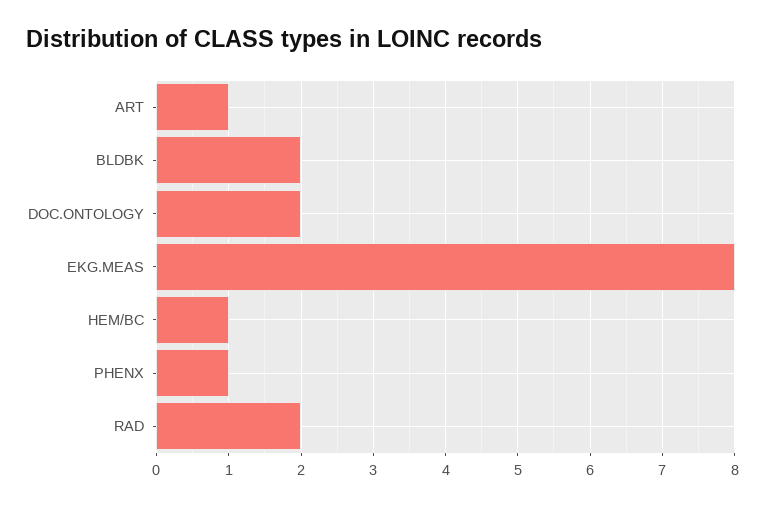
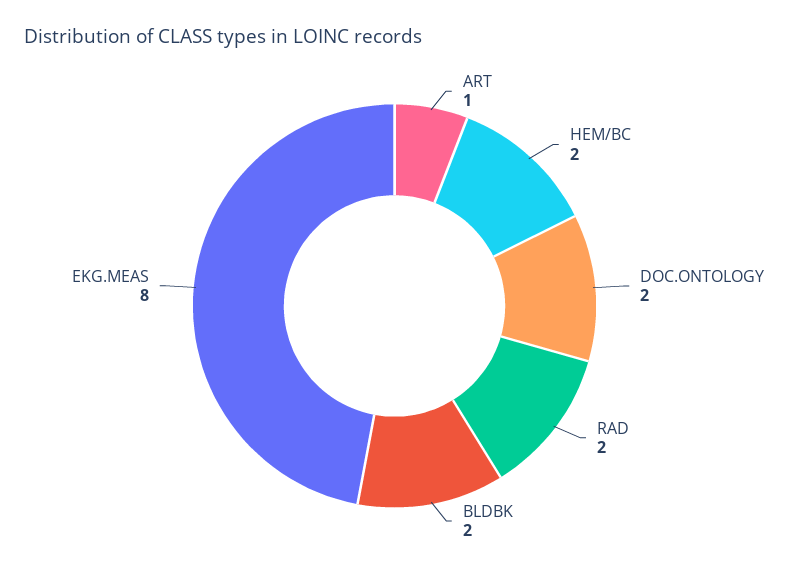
HEM/BC: 1 -> 2
PHENX: 1 -> none

